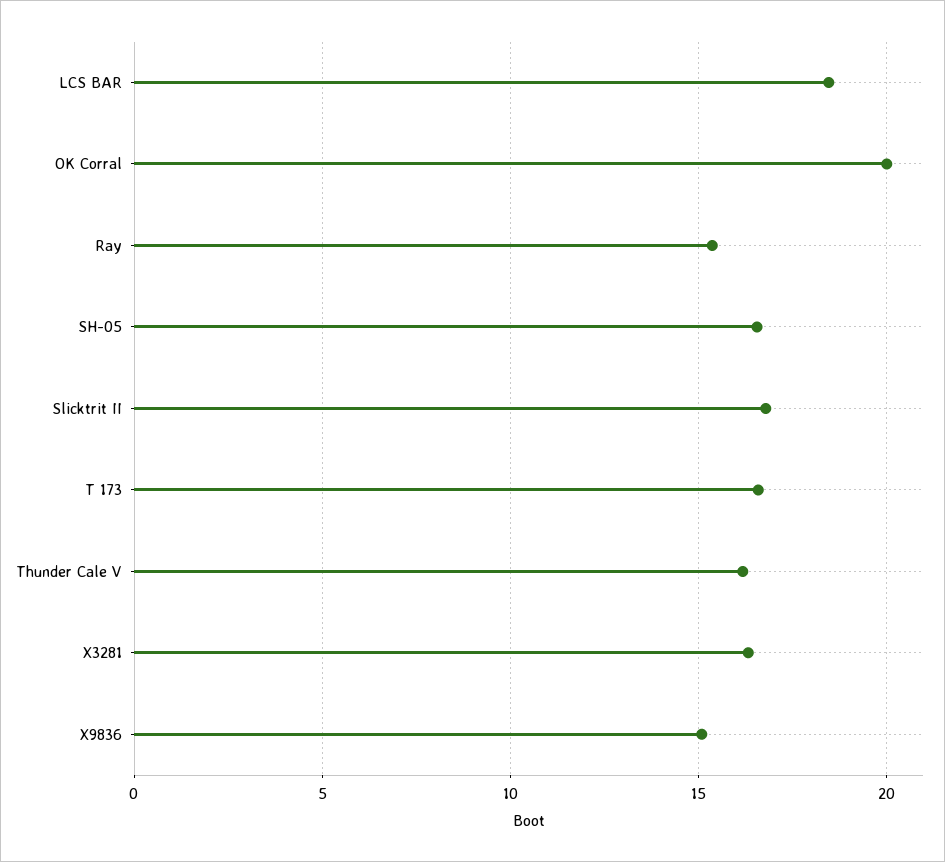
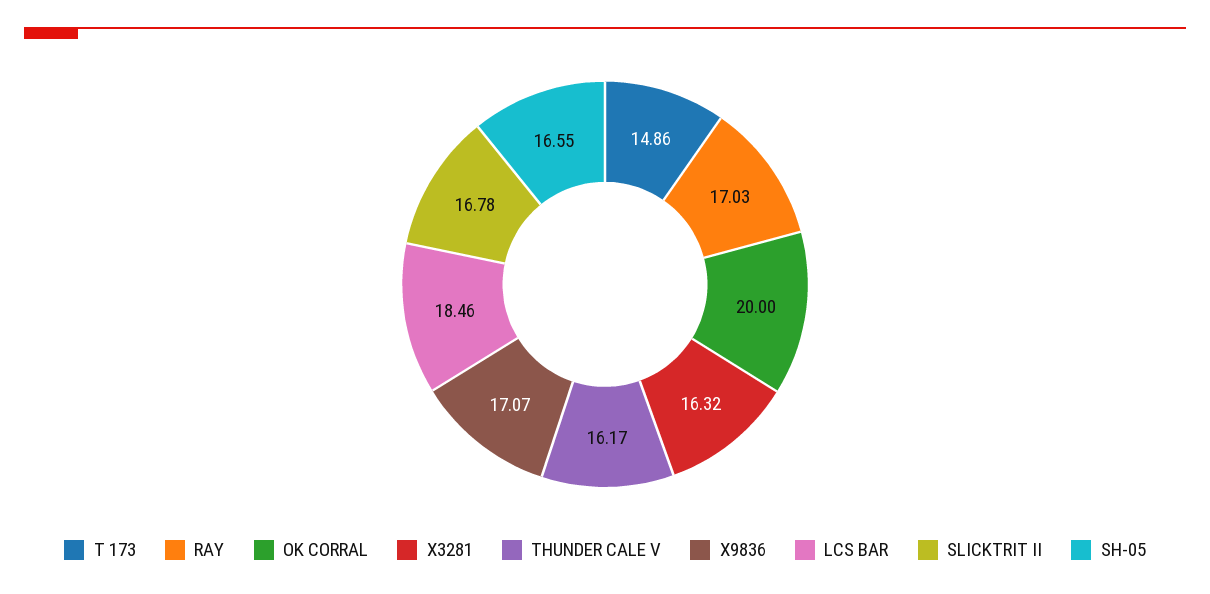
Ray: 15.5 -> 17.03
T 173: 16.5 -> 14.86
X9836: 15 -> 17.07

